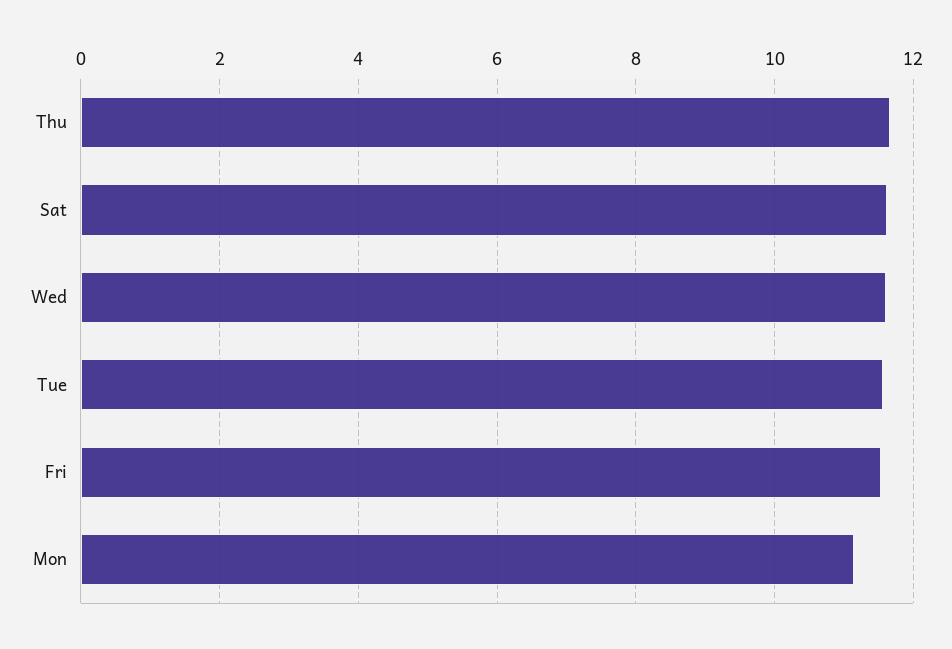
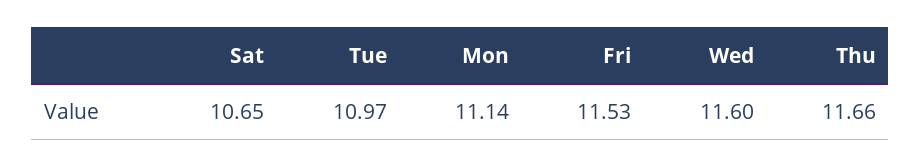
Sat: 11.6 -> 10.65
Tue: 11.6 -> 10.97

